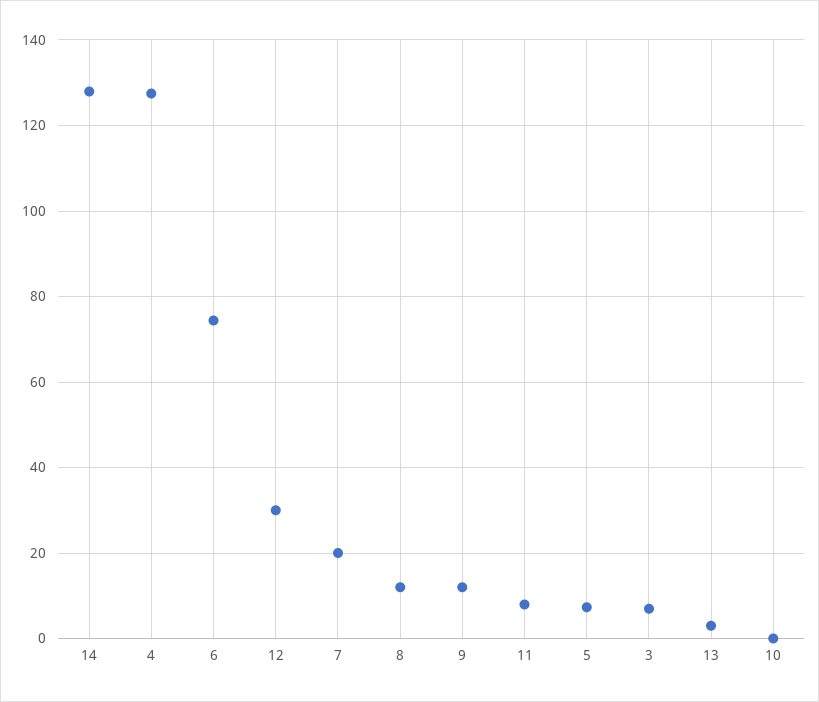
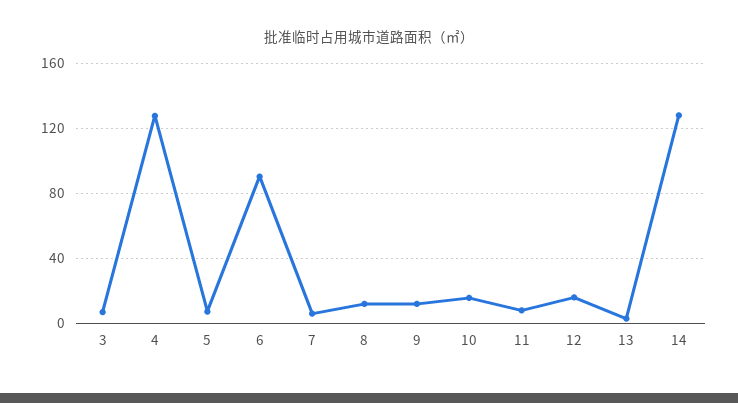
6: 74 -> 90
12: 30 -> 15
7: 20 -> 5
10: 0 -> 15

